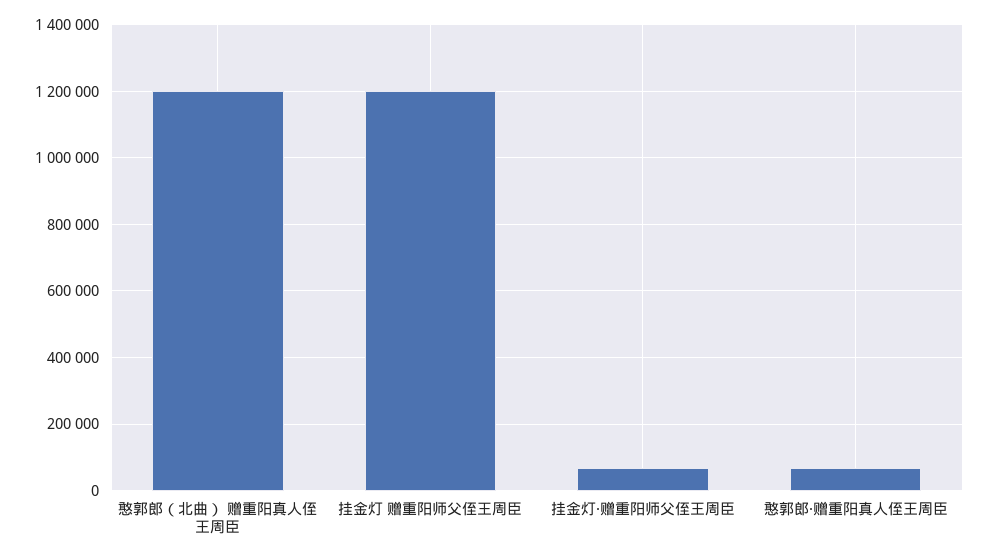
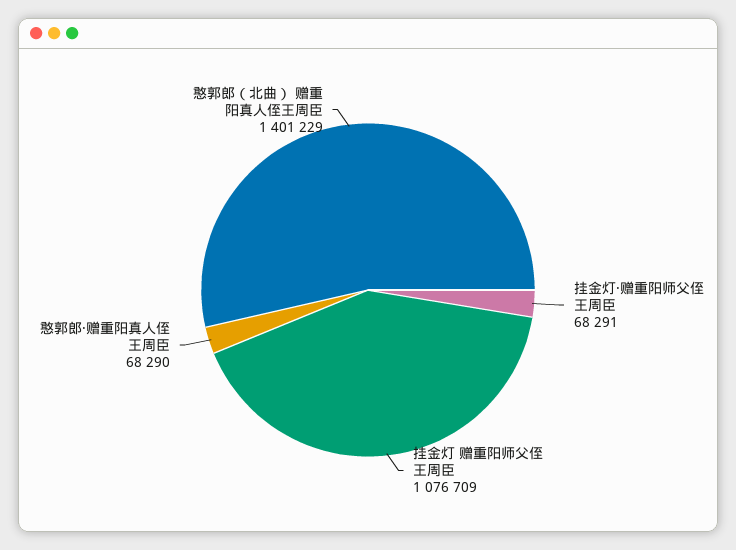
憨郭郎（北曲） 赠重阳真人侄王周臣: 1200000 -> 1401229
挂金灯 赠重阳师父侄王周臣: 1200000 -> 1076709

